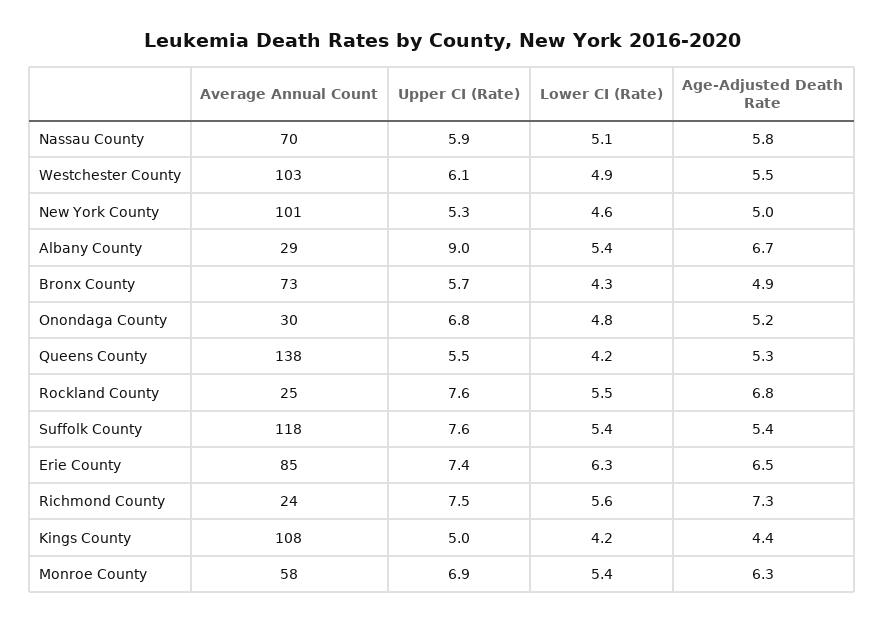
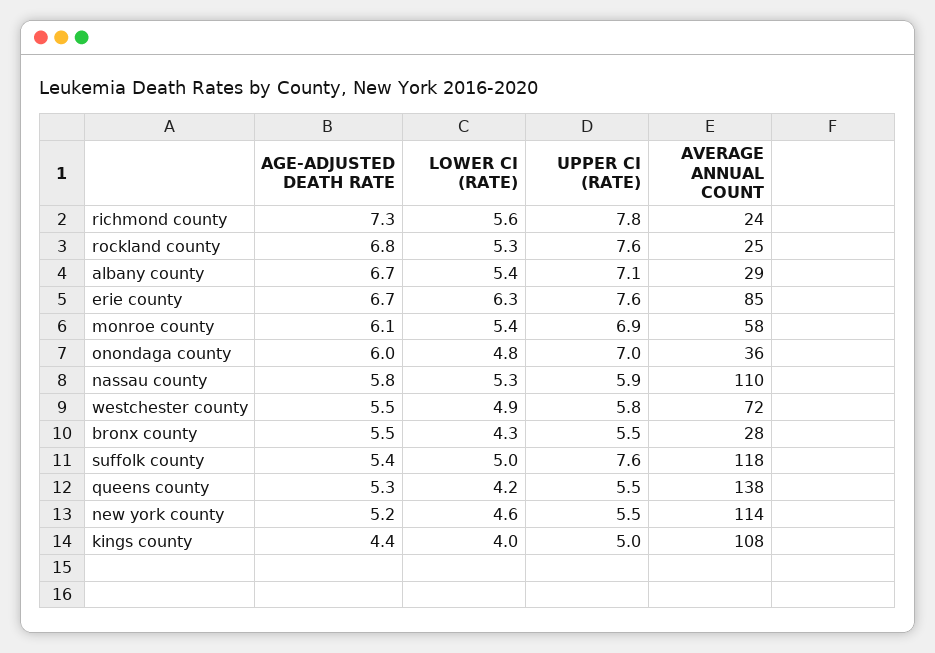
Average Annual Count, Nassau County: 70 -> 110
Lower CI (Rate), Nassau County: 5.1 -> 5.3
Average Annual Count, Westchester County: 103 -> 72
Upper CI (Rate), Westchester County: 6.1 -> 5.8
Average Annual Count, New York County: 101 -> 114
Upper CI (Rate), New York County: 5.3 -> 5.5
Age-Adjusted Death Rate, New York County: 5 -> 5.2
Upper CI (Rate), Albany County: 9 -> 7.1
Average Annual Count, Bronx County: 73 -> 28
Upper CI (Rate), Bronx County: 5.7 -> 5.5
Age-Adjusted Death Rate, Bronx County: 4.9 -> 5.5
Average Annual Count, Onondaga County: 30 -> 36
Upper CI (Rate), Onondaga County: 6.8 -> 7
Age-Adjusted Death Rate, Onondaga County: 5.2 -> 6
Lower CI (Rate), Rockland County: 5.5 -> 5.3
Lower CI (Rate), Suffolk County: 5.4 -> 5
Upper CI (Rate), Erie County: 7.4 -> 7.6
Age-Adjusted Death Rate, Erie County: 6.5 -> 6.7
Upper CI (Rate), Richmond County: 7.5 -> 7.8
Lower CI (Rate), Kings County: 4.2 -> 4
Age-Adjusted Death Rate, Monroe County: 6.3 -> 6.1

